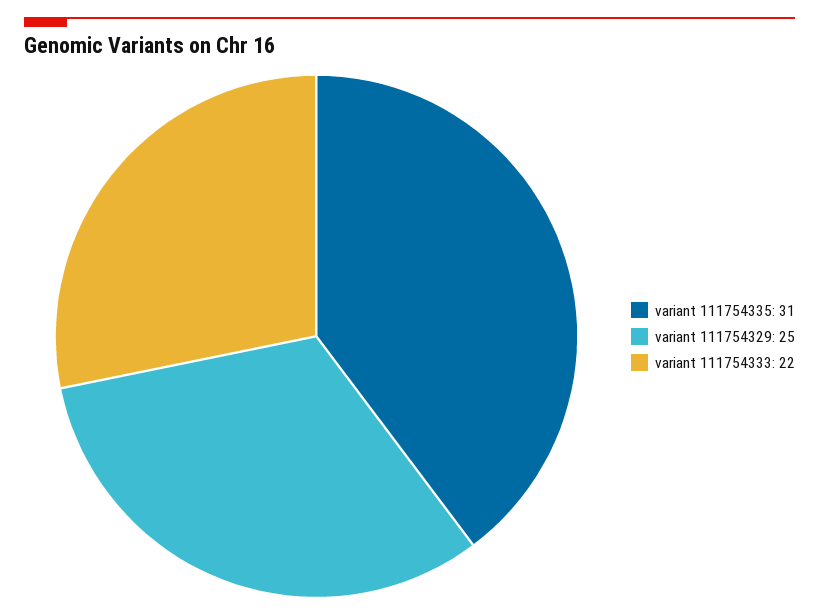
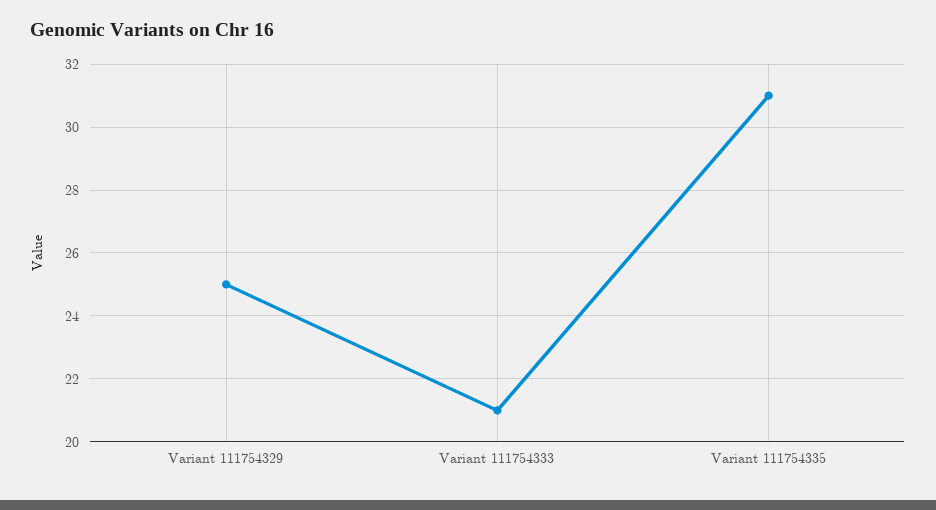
variant 111754333: 22 -> 21

